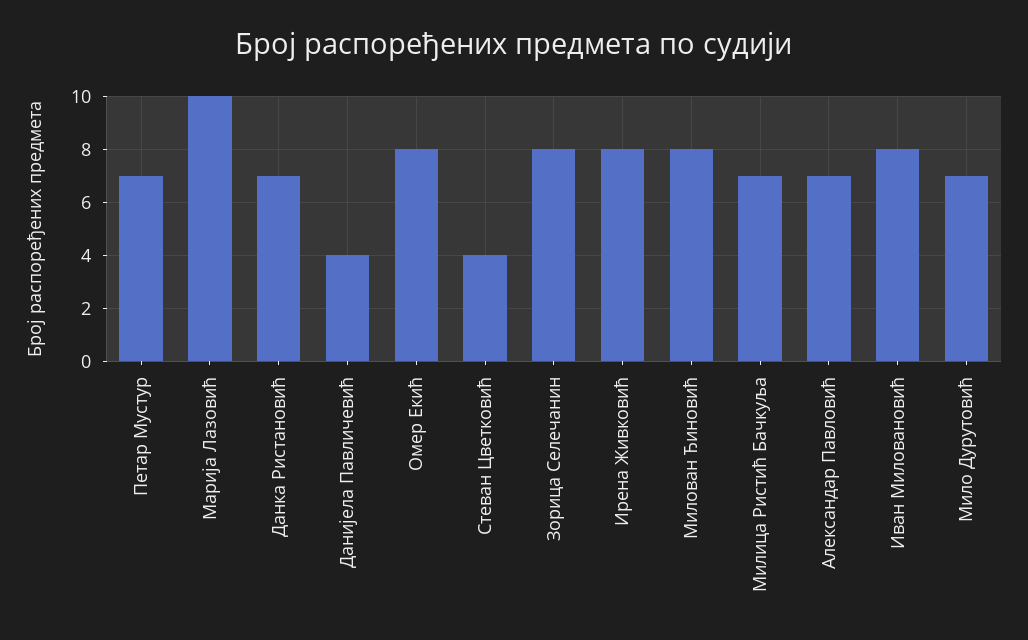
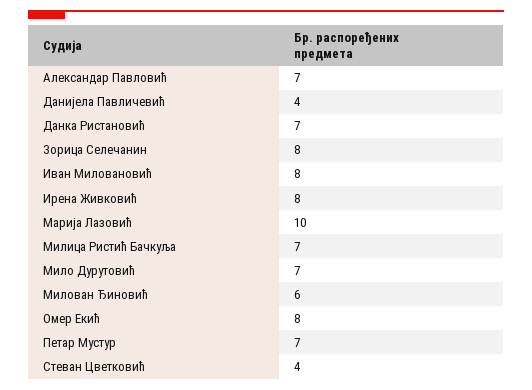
Милован Ђиновић: 8 -> 6

